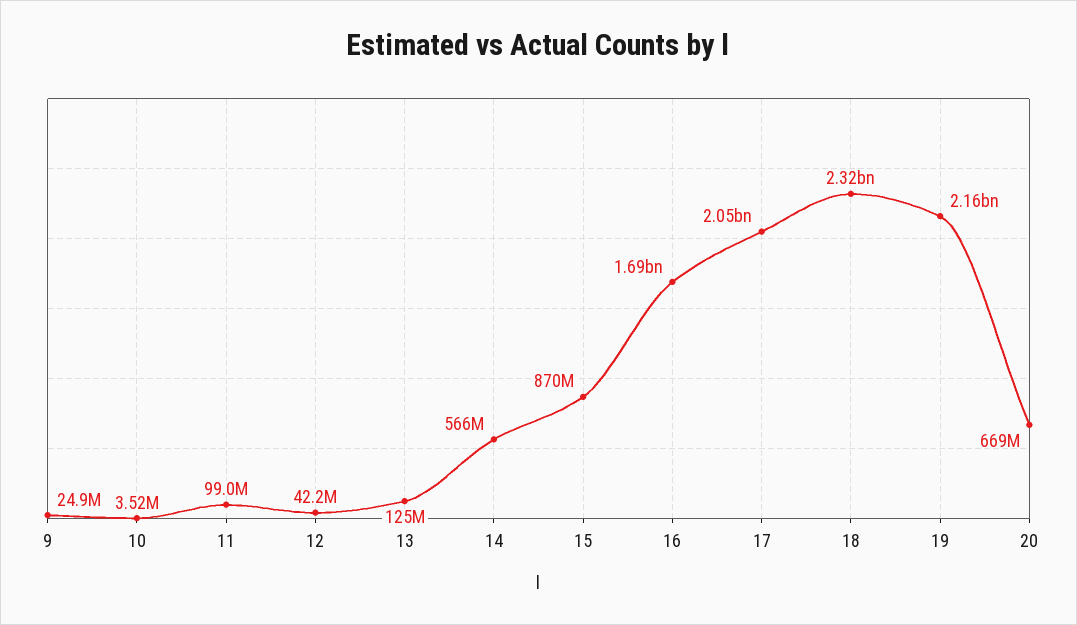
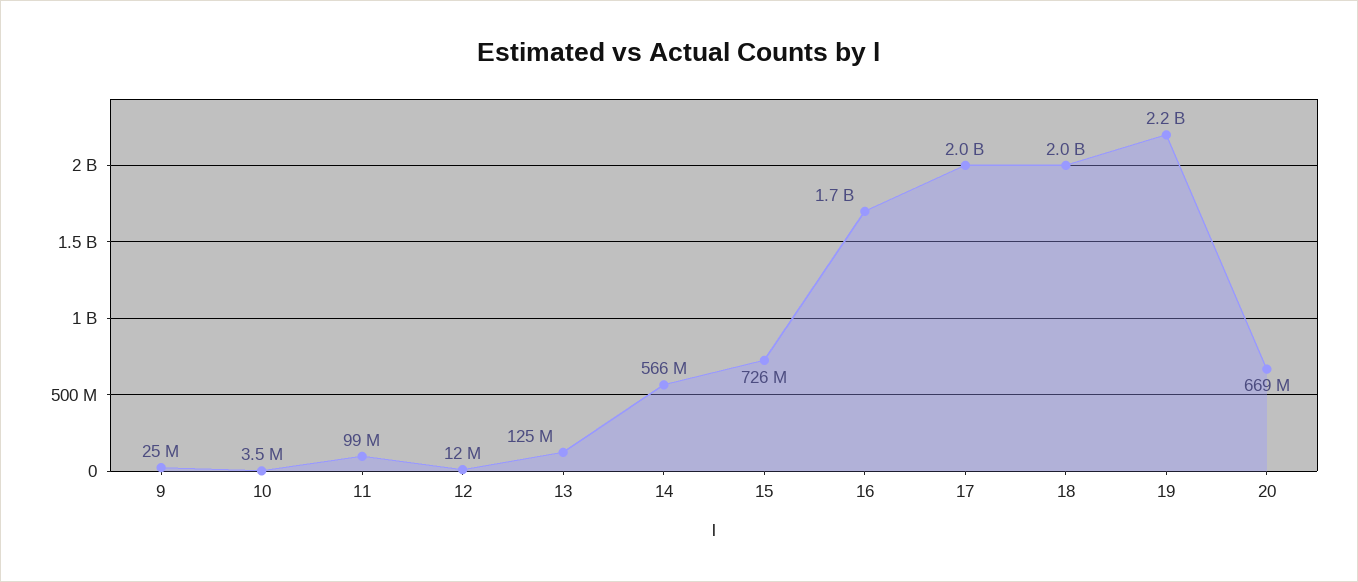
12: 42200000 -> 12000000
15: 870000000 -> 726000000
18: 2320000000 -> 2000000000

